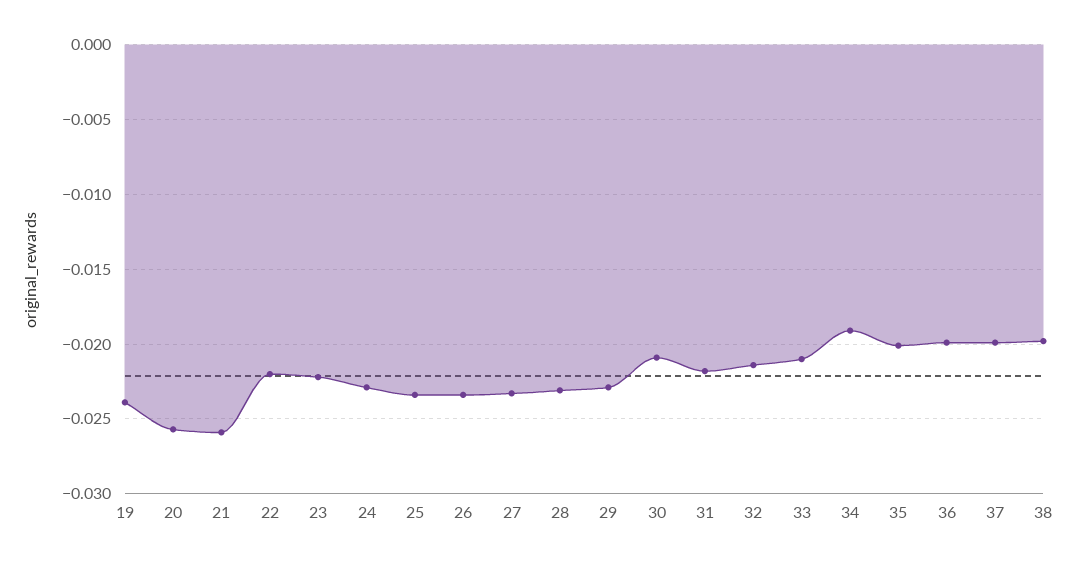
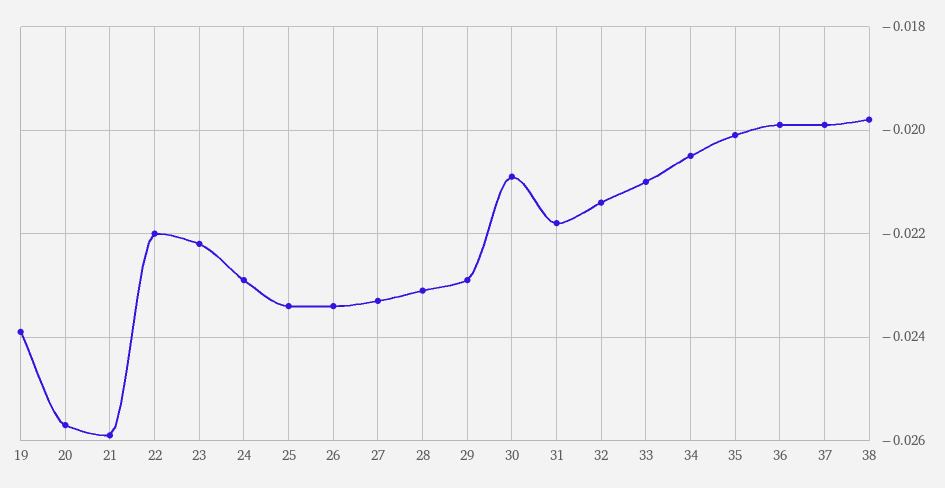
34: -0.019 -> -0.0205

